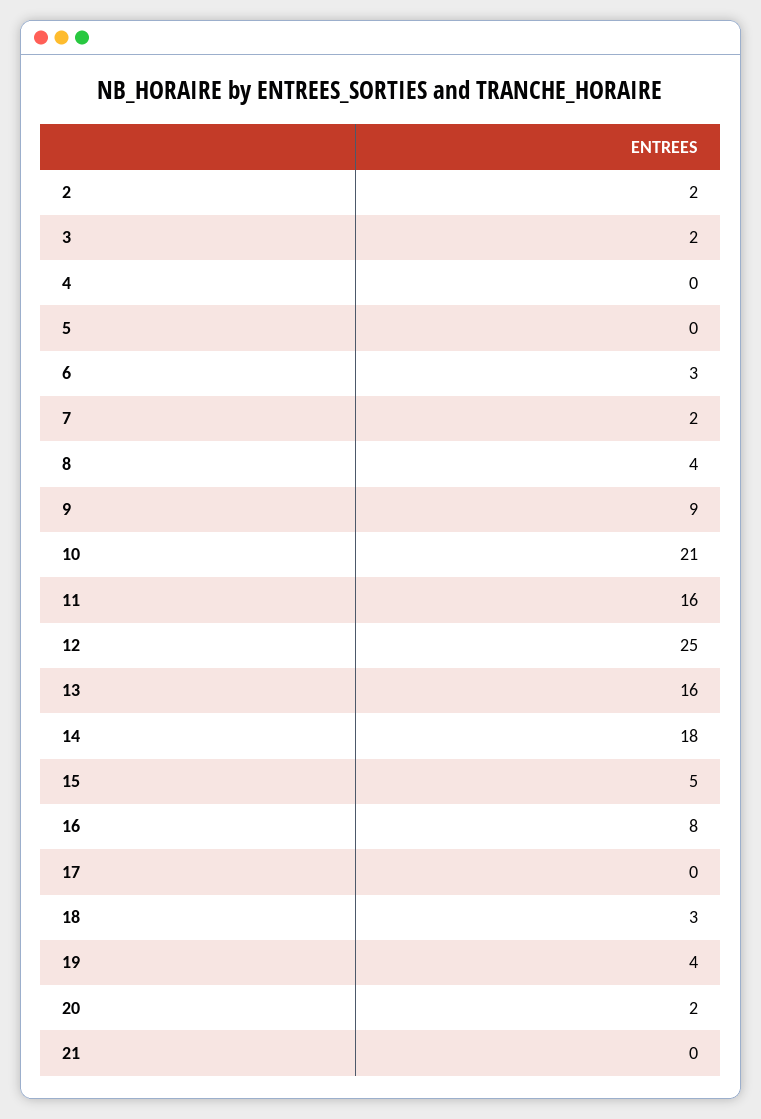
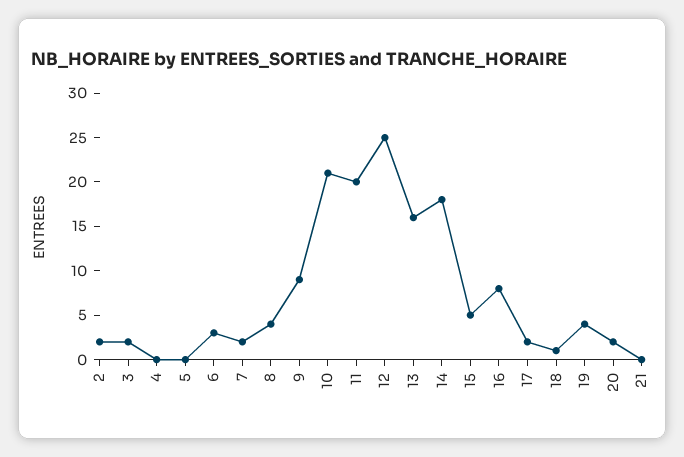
11: 16 -> 20
17: 0 -> 2
18: 3 -> 1

